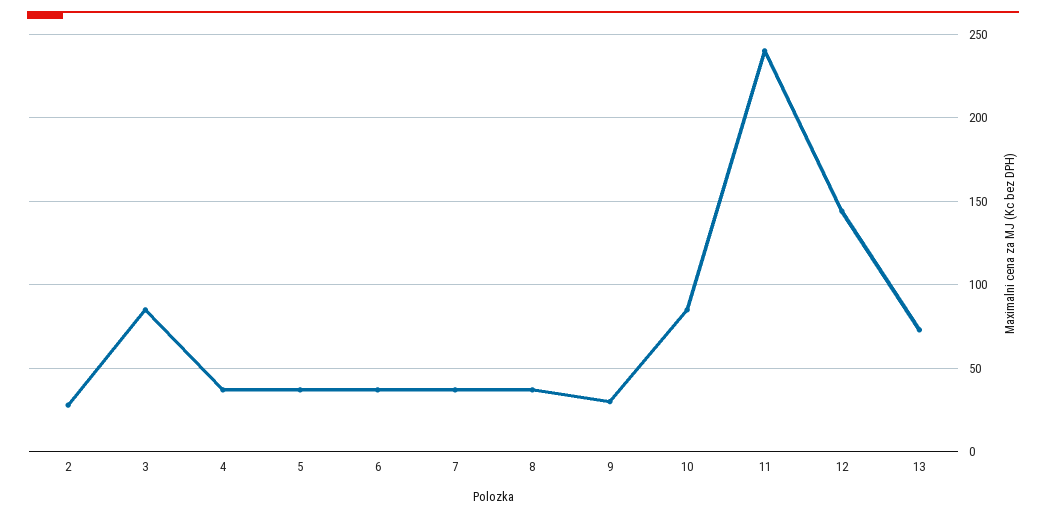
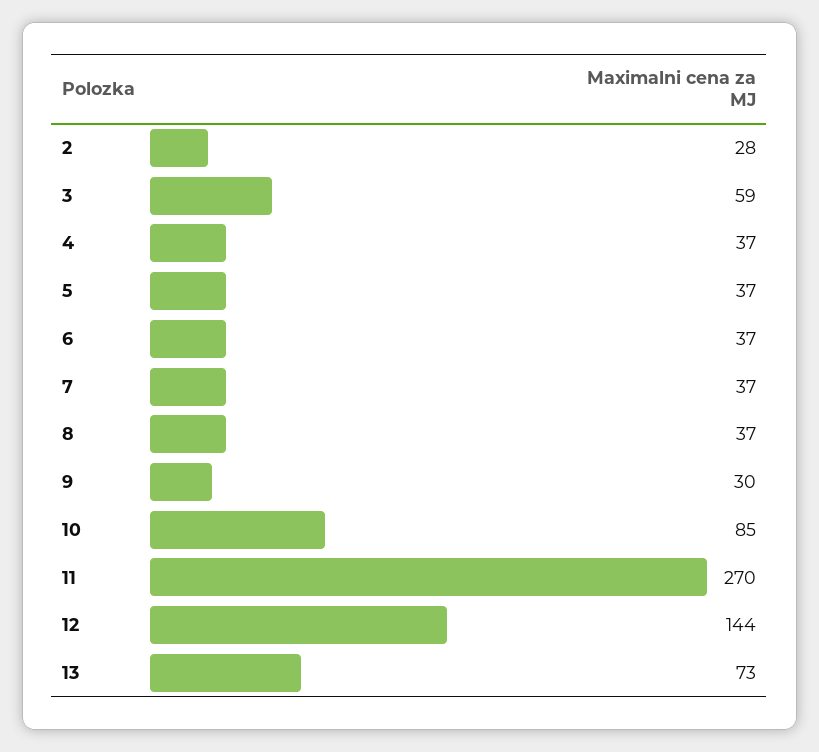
3: 85 -> 59
11: 240 -> 270

